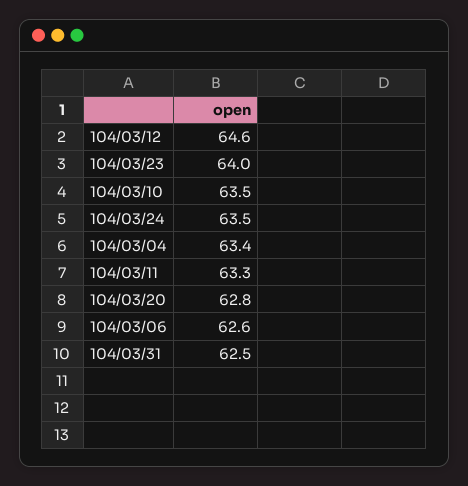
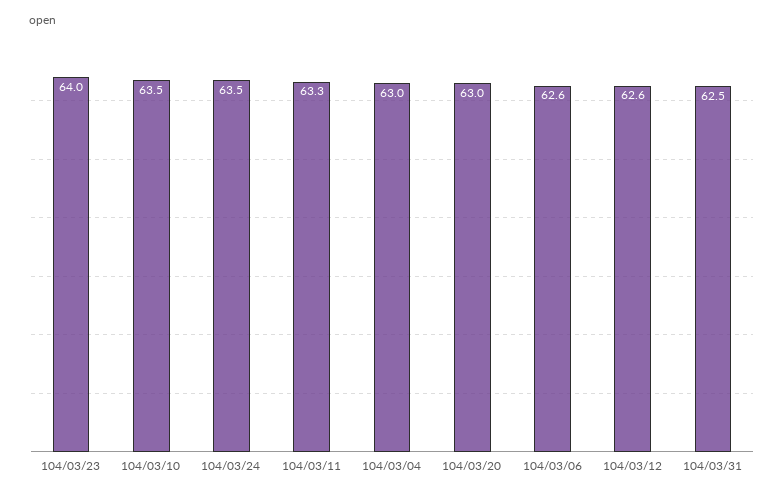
104/03/12: 64.6 -> 62.6
104/03/04: 63.4 -> 63
104/03/20: 62.8 -> 63

